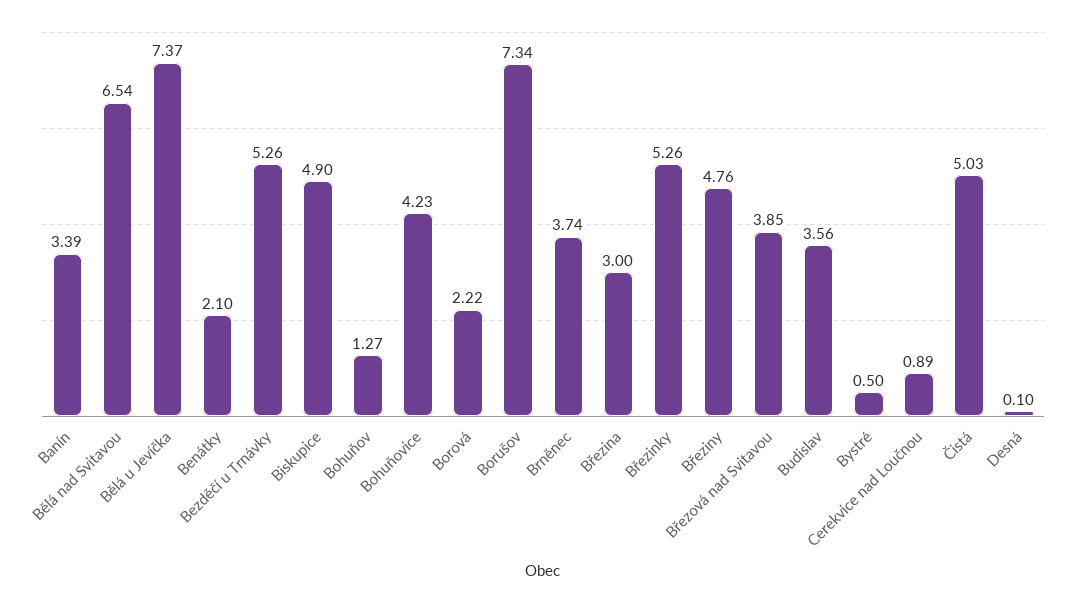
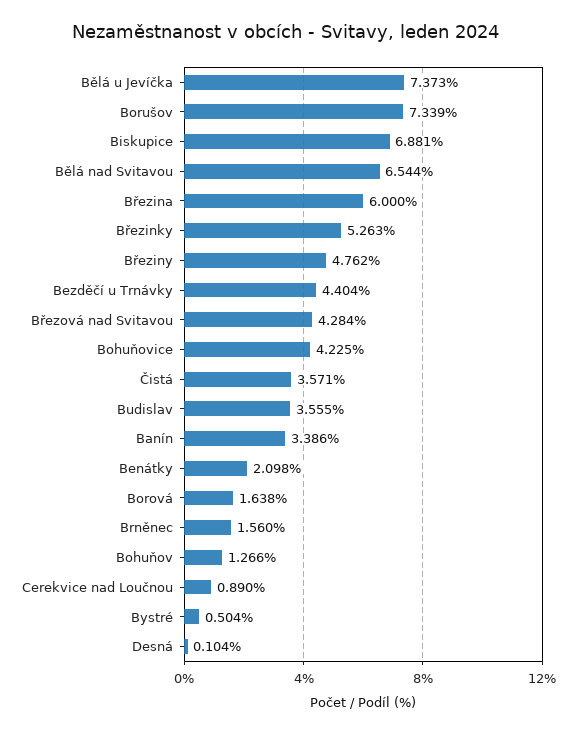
Bezděčí u Trnávky: 5.26 -> 4.404
Biskupice: 4.9 -> 6.881
Borová: 2.22 -> 1.638
Brněnec: 3.74 -> 1.56
Březina: 3 -> 6
Březová nad Svitavou: 3.85 -> 4.284
Čistá: 5.03 -> 3.571

